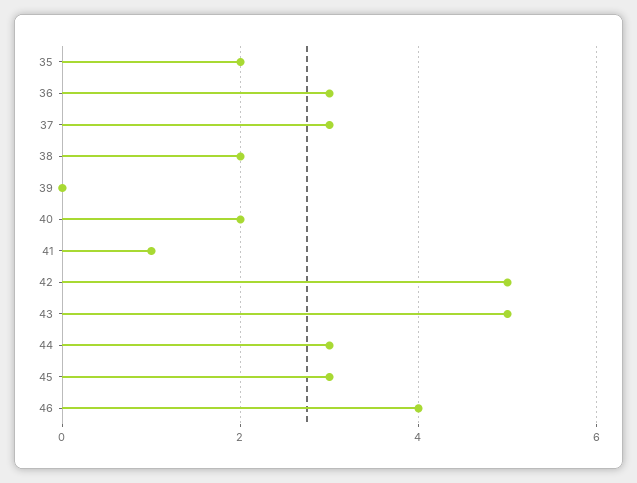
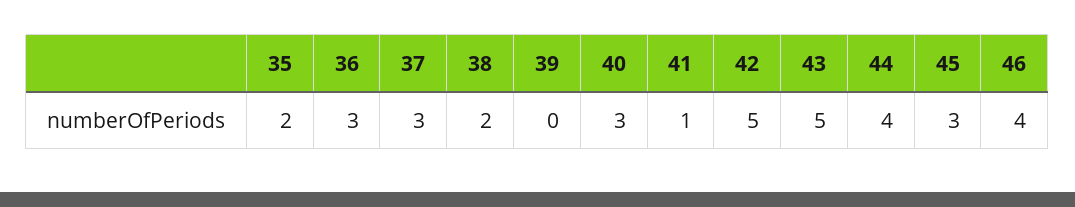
40: 2 -> 3
44: 3 -> 4

